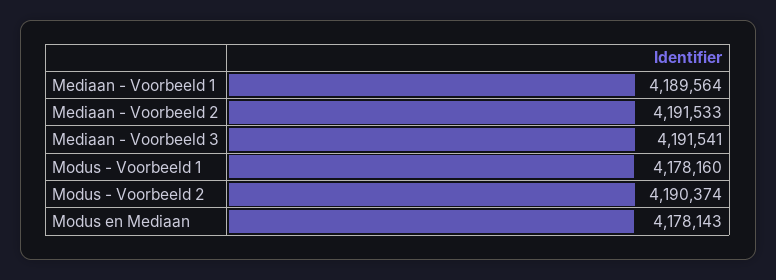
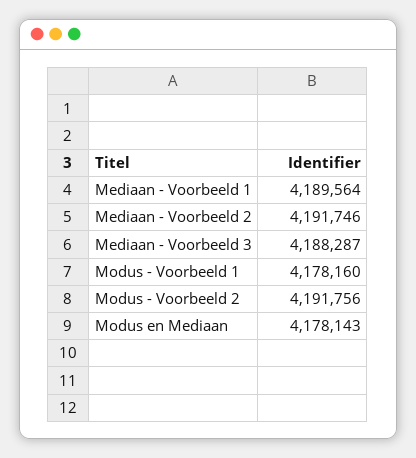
Mediaan - Voorbeeld 2: 4191533 -> 4191746
Mediaan - Voorbeeld 3: 4191541 -> 4188287
Modus - Voorbeeld 2: 4190374 -> 4191756

